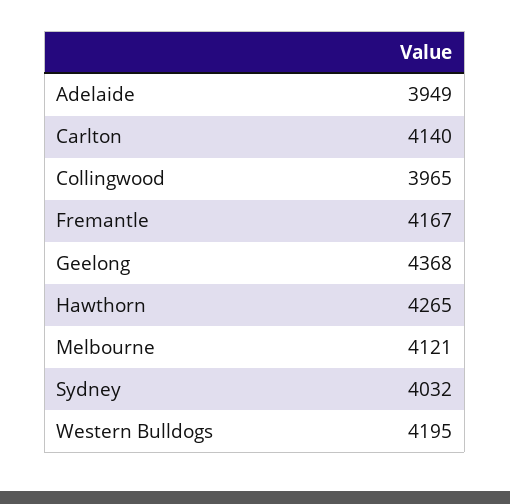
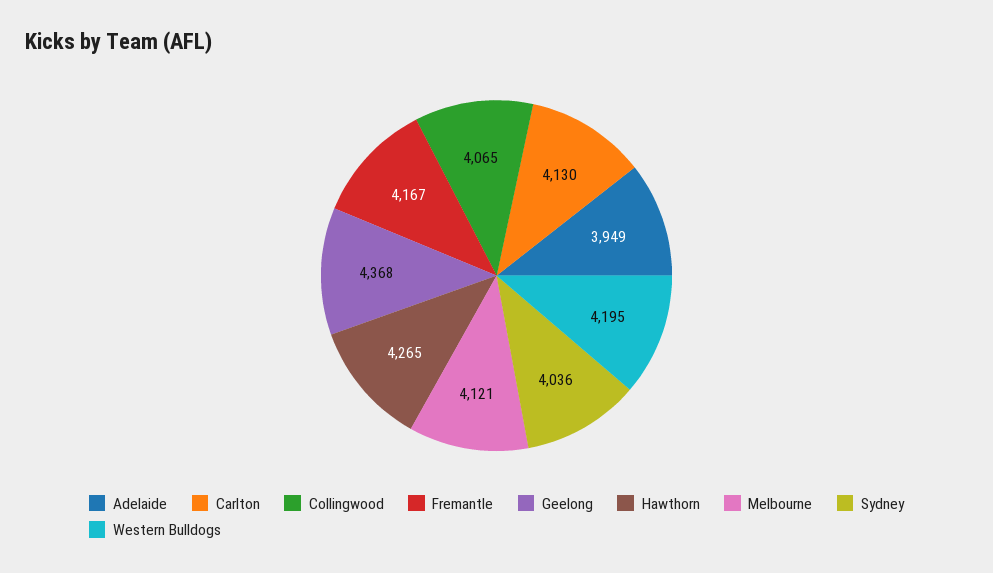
Carlton: 4140 -> 4130
Collingwood: 3965 -> 4065
Sydney: 4032 -> 4036

